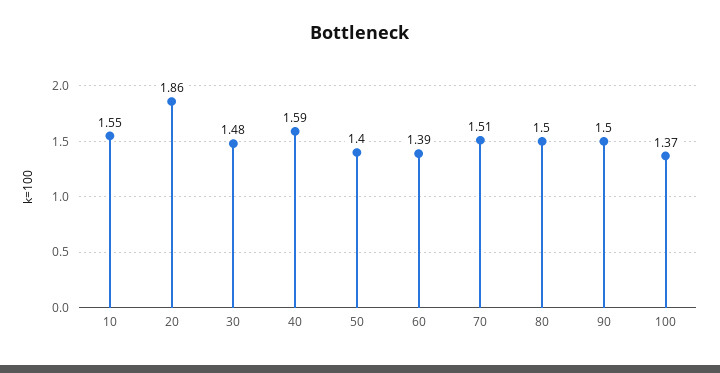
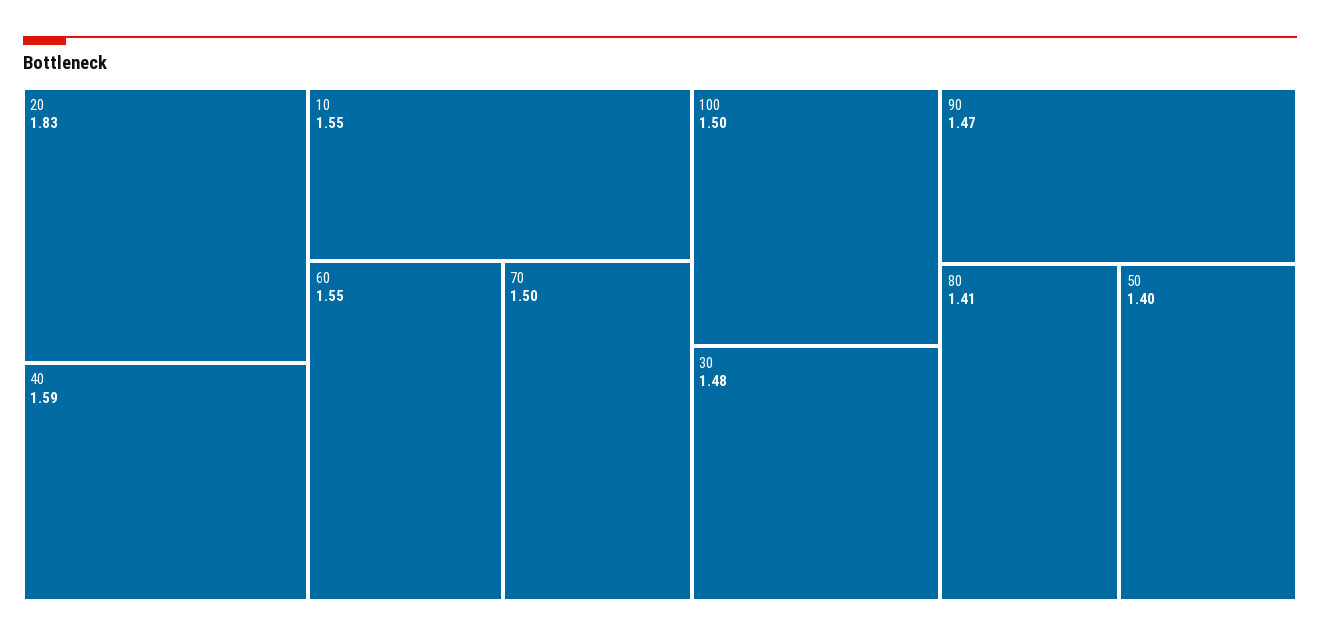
20: 1.86 -> 1.83
60: 1.39 -> 1.55
70: 1.51 -> 1.5
80: 1.5 -> 1.41
90: 1.5 -> 1.47
100: 1.37 -> 1.5

